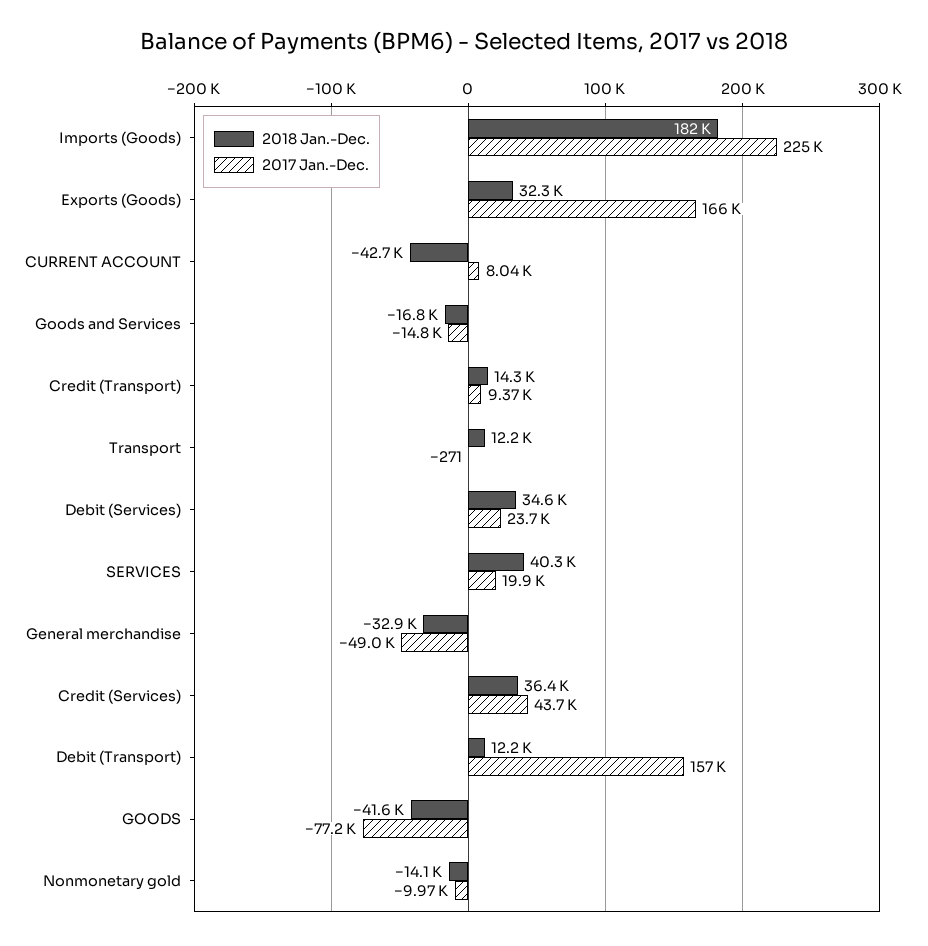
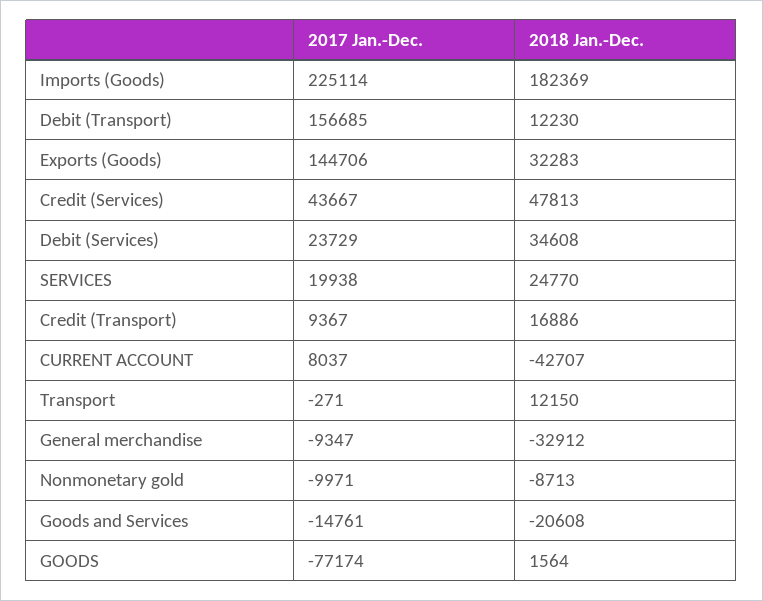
2017 Jan.-Dec., Exports (Goods): 166000 -> 144706
2018 Jan.-Dec., Goods and Services: -16800 -> -20608
2018 Jan.-Dec., Credit (Transport): 14300 -> 16886
2018 Jan.-Dec., SERVICES: 40300 -> 24770
2017 Jan.-Dec., General merchandise: -49000 -> -9347
2018 Jan.-Dec., Credit (Services): 36400 -> 47813
2018 Jan.-Dec., GOODS: -41600 -> 1564
2018 Jan.-Dec., Nonmonetary gold: -14100 -> -8713

